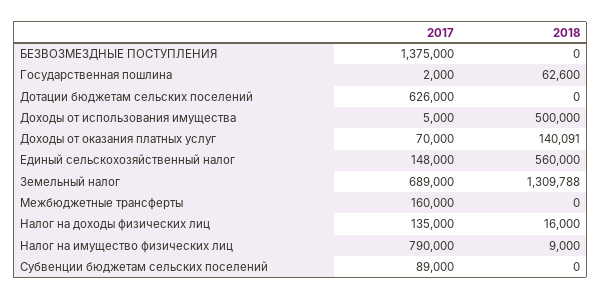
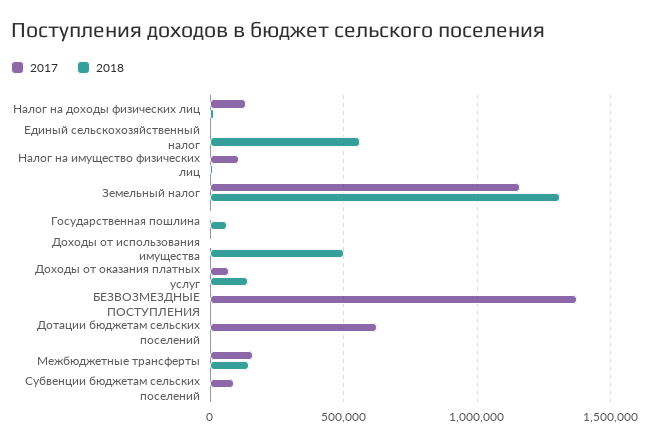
2017, Единый сельскохозяйственный налог: 148000 -> 0
2017, Земельный налог: 689000 -> 1150000
2018, Межбюджетные трансферты: 0 -> 150000
2017, Налог на имущество физических лиц: 790000 -> 100000

